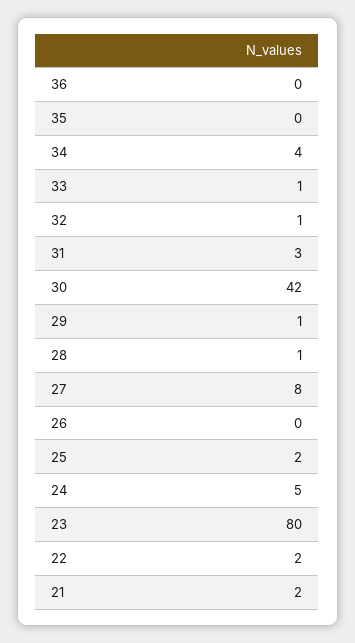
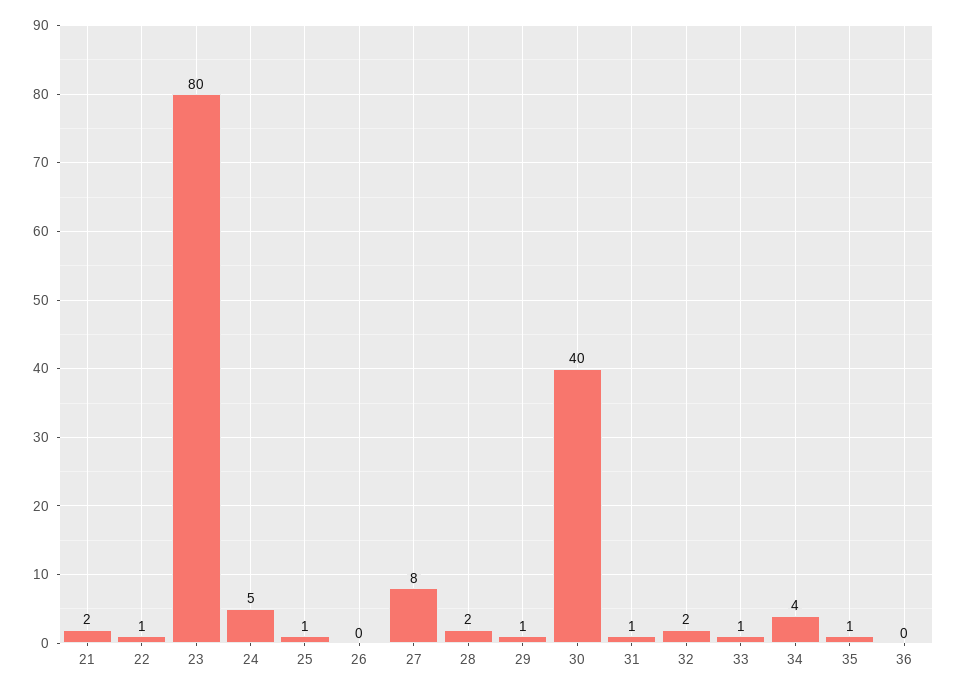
35: 0 -> 1
32: 1 -> 2
31: 3 -> 1
30: 42 -> 40
28: 1 -> 2
25: 2 -> 1
22: 2 -> 1

